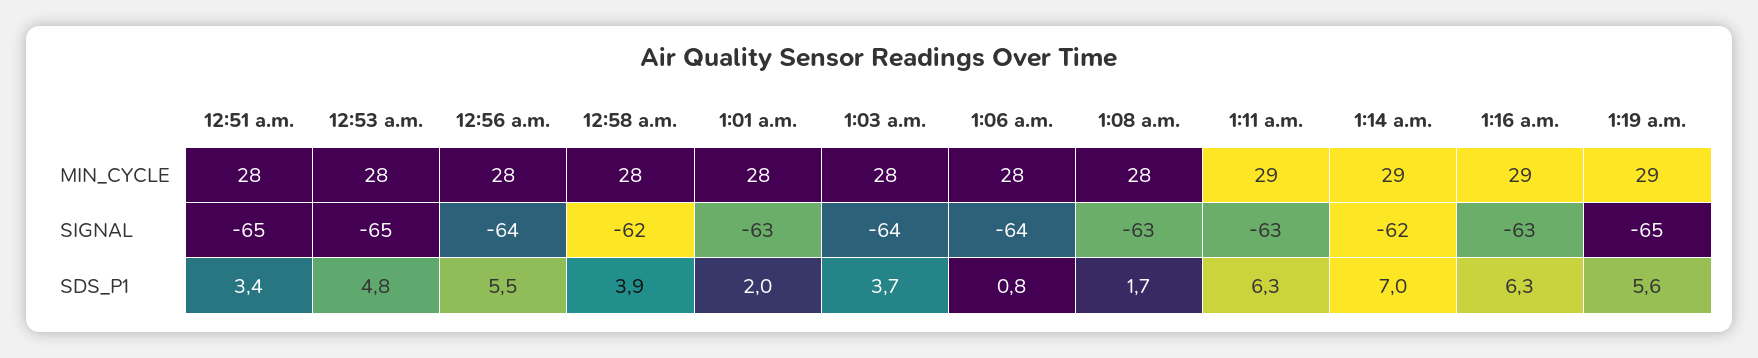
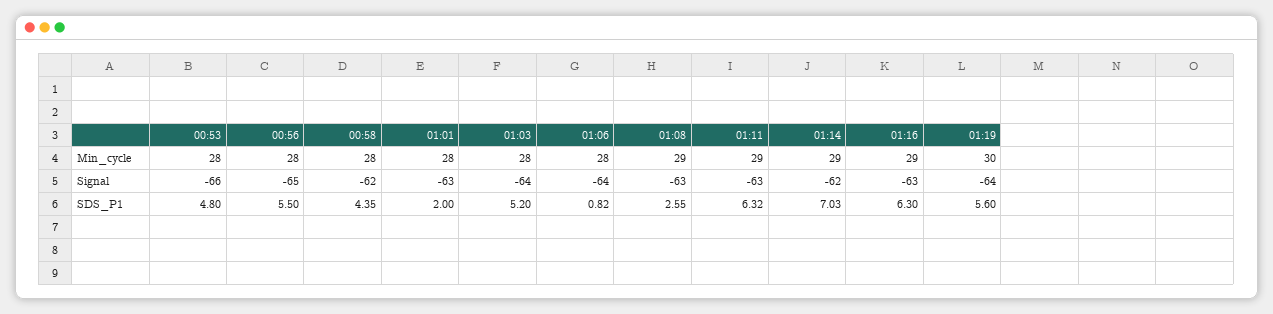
12:51 a.m., MIN_CYCLE: 28 -> none
1:08 a.m., MIN_CYCLE: 28 -> 29
1:19 a.m., MIN_CYCLE: 29 -> 30
12:51 a.m., SIGNAL: -65 -> none
12:53 a.m., SIGNAL: -65 -> -66
12:56 a.m., SIGNAL: -64 -> -65
1:19 a.m., SIGNAL: -65 -> -64
12:51 a.m., SDS_P1: 3.4 -> none
12:58 a.m., SDS_P1: 3.9 -> 4.35
1:03 a.m., SDS_P1: 3.7 -> 5.2
1:08 a.m., SDS_P1: 1.7 -> 2.55

